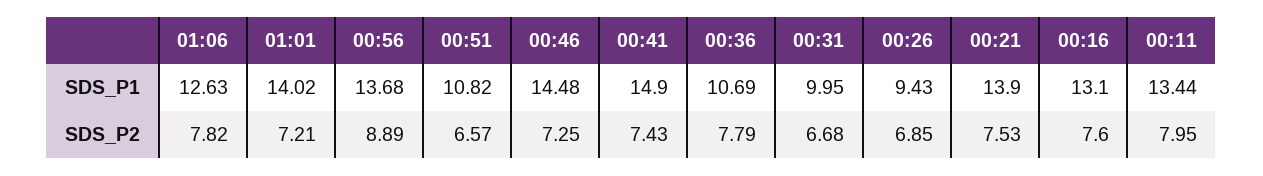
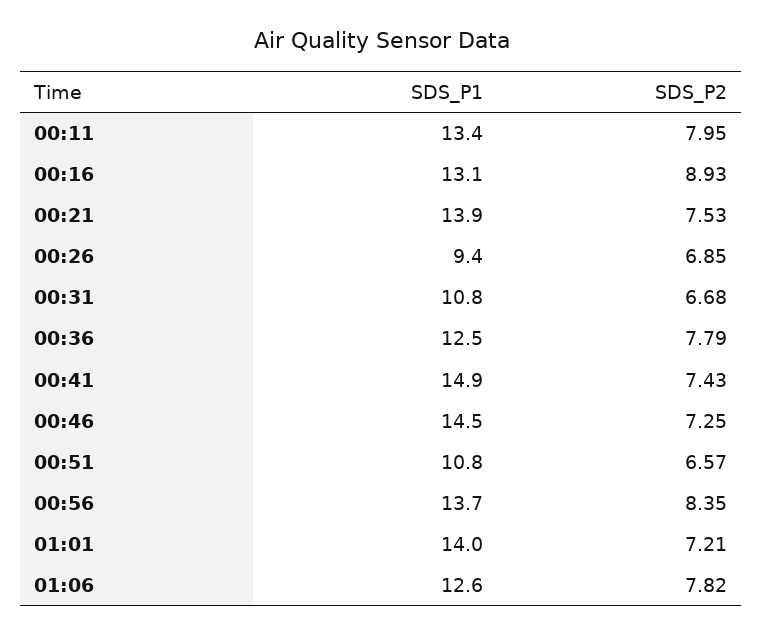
00:36, SDS_P1: 10.69 -> 12.5
00:31, SDS_P1: 9.95 -> 10.8
00:56, SDS_P2: 8.89 -> 8.35
00:16, SDS_P2: 7.6 -> 8.93

